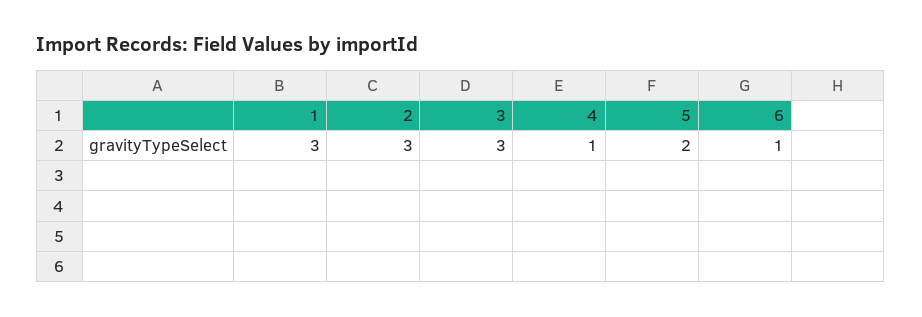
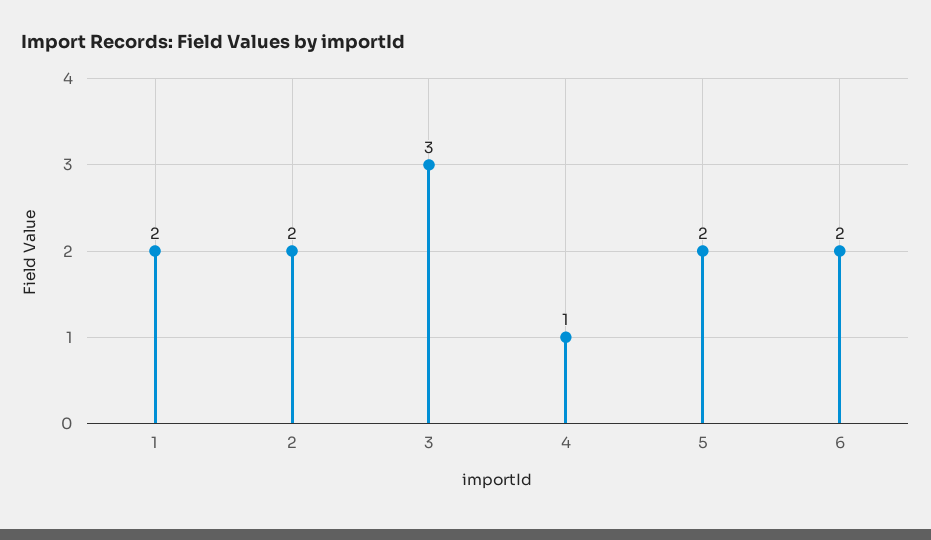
1: 3 -> 2
2: 3 -> 2
6: 1 -> 2

